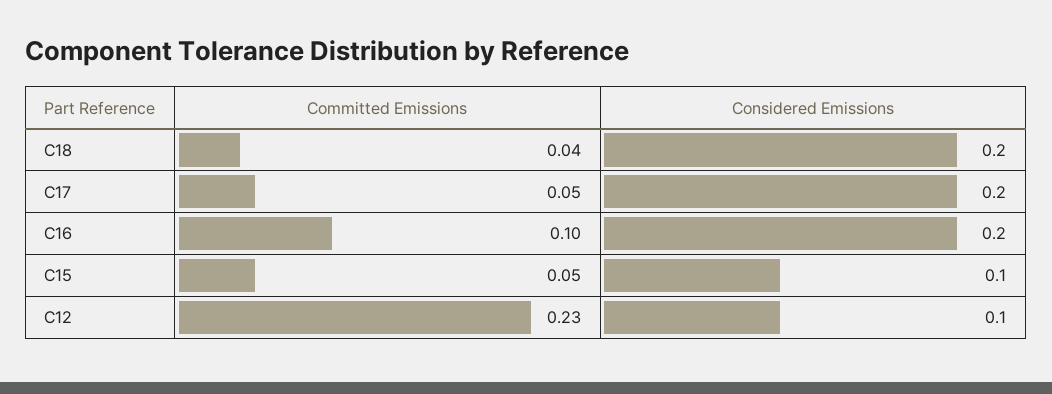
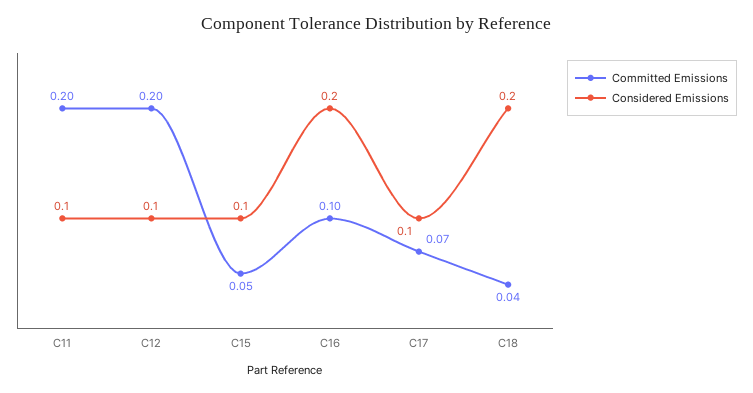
Committed Emissions, C17: 0.05 -> 0.07
Considered Emissions, C17: 0.2 -> 0.1
Committed Emissions, C12: 0.23 -> 0.2
Committed Emissions, C11: none -> 0.2
Considered Emissions, C11: none -> 0.1

